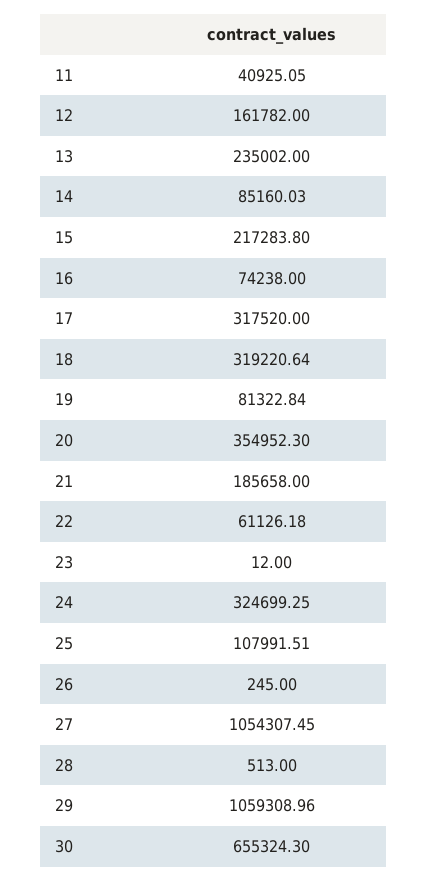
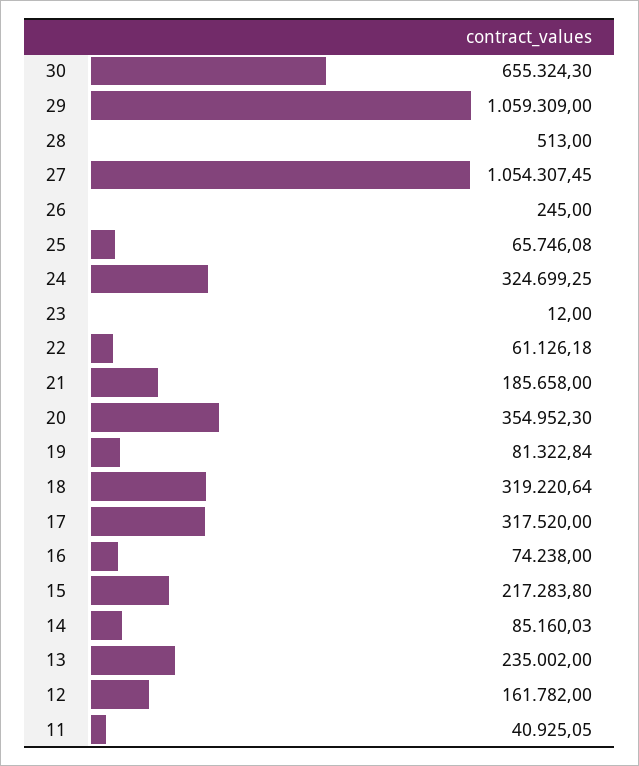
25: 107991.51 -> 65746.08
29: 1059308.96 -> 1059309

